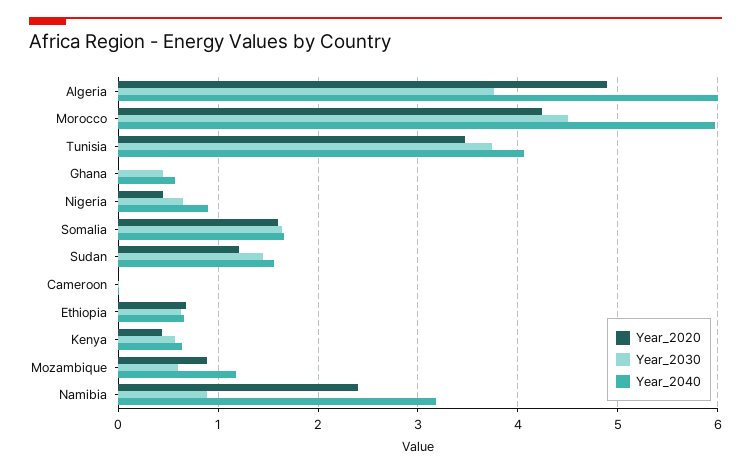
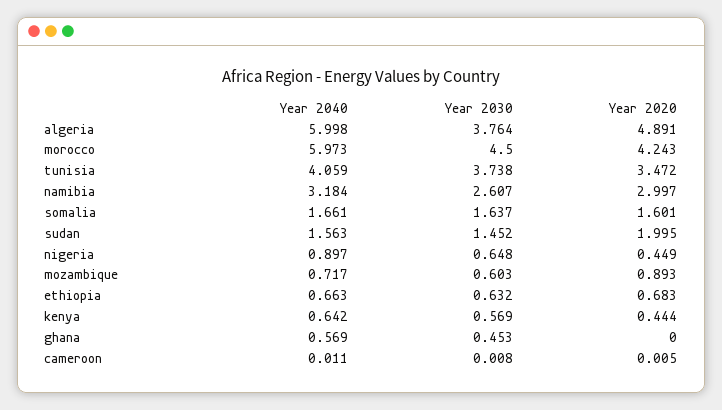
Year_2020, Sudan: 1.2 -> 1.995
Year_2040, Mozambique: 1.2 -> 0.717
Year_2020, Namibia: 2.4 -> 2.997
Year_2030, Namibia: 0.9 -> 2.607

